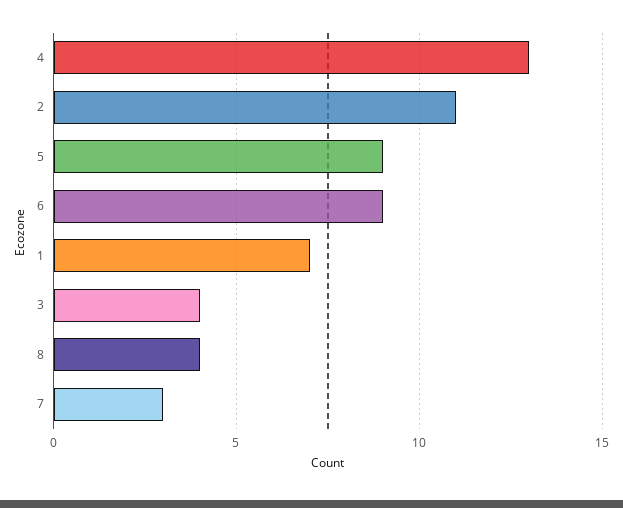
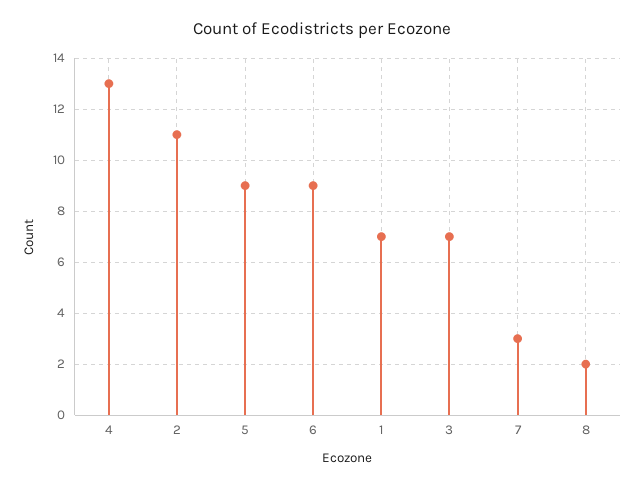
3: 4 -> 7
8: 4 -> 2

